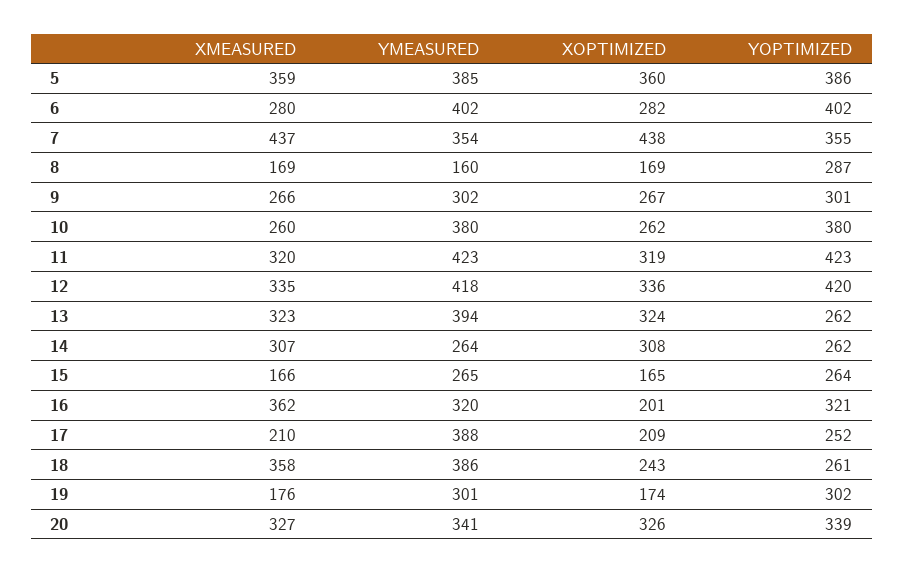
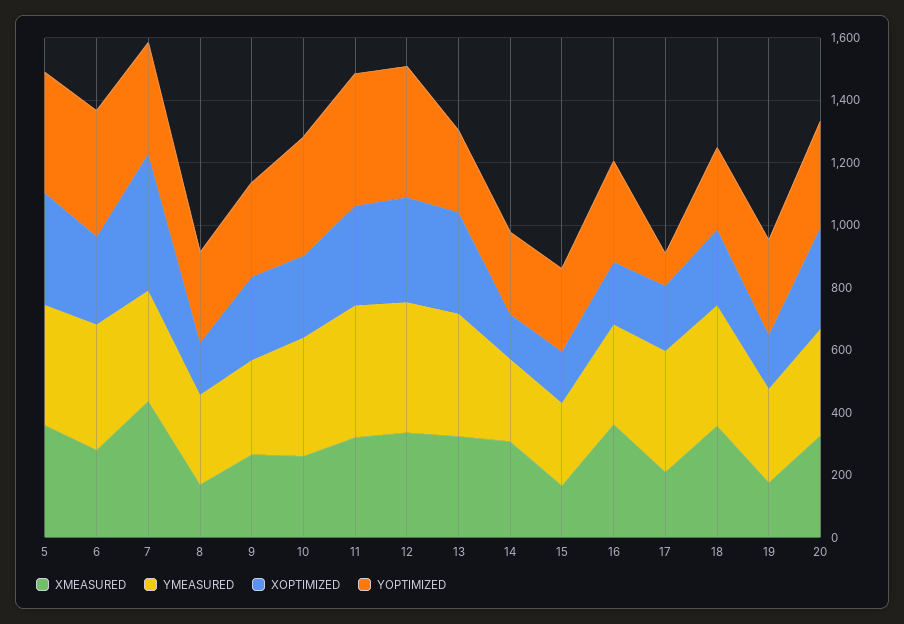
YMEASURED, 8: 160 -> 300
XOPTIMIZED, 14: 308 -> 150
YOPTIMIZED, 17: 252 -> 100

